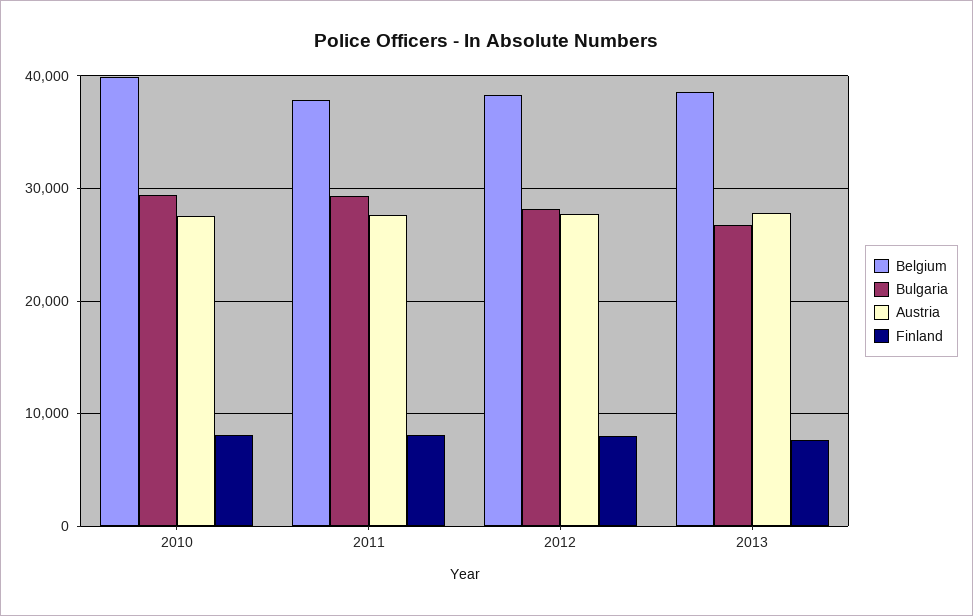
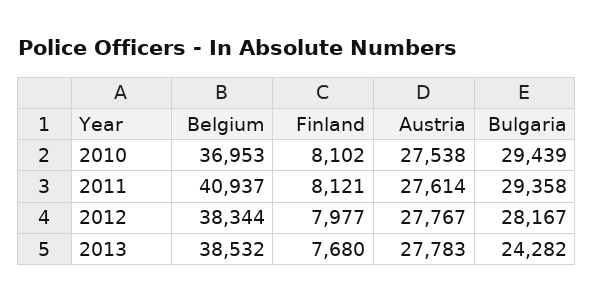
Belgium, 2010: 40000 -> 36953
Belgium, 2011: 38000 -> 40937
Bulgaria, 2013: 27000 -> 24282

